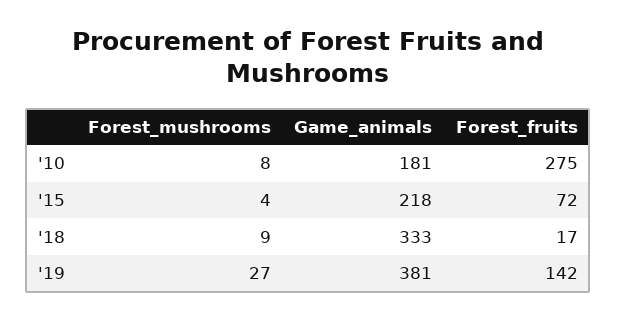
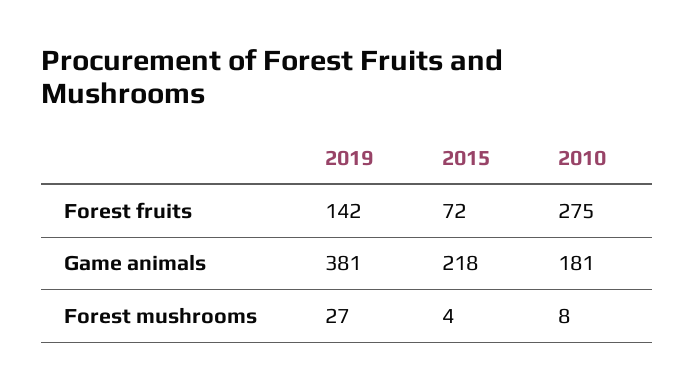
Forest_mushrooms, '18: 9 -> none
Game_animals, '18: 333 -> none
Forest_fruits, '18: 17 -> none

